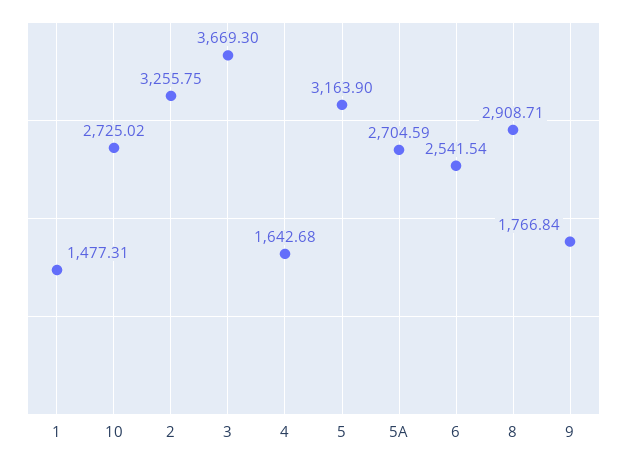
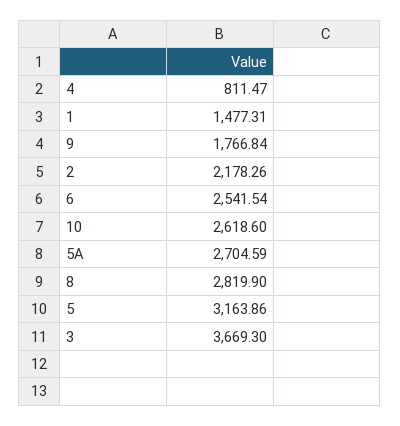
10: 2725.02 -> 2618.6
2: 3255.75 -> 2178.26
4: 1642.68 -> 811.47
5: 3163.9 -> 3163.86
8: 2908.71 -> 2819.9

